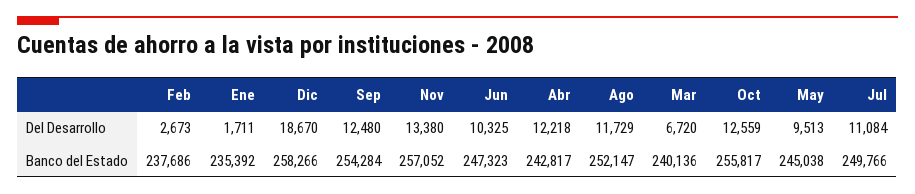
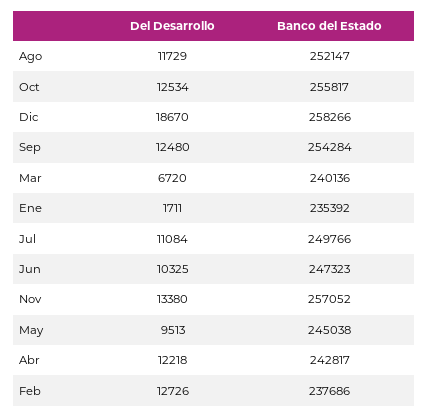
Feb, Del Desarrollo: 2673 -> 12726
Oct, Del Desarrollo: 12559 -> 12534

